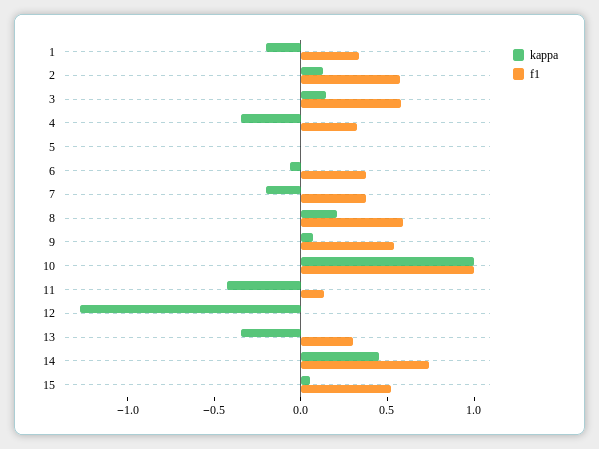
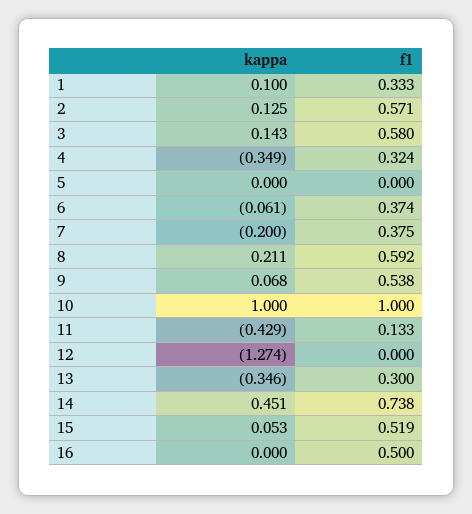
kappa, 1: -0.2 -> 0.1
kappa, 16: none -> 0
f1, 16: none -> 0.5

